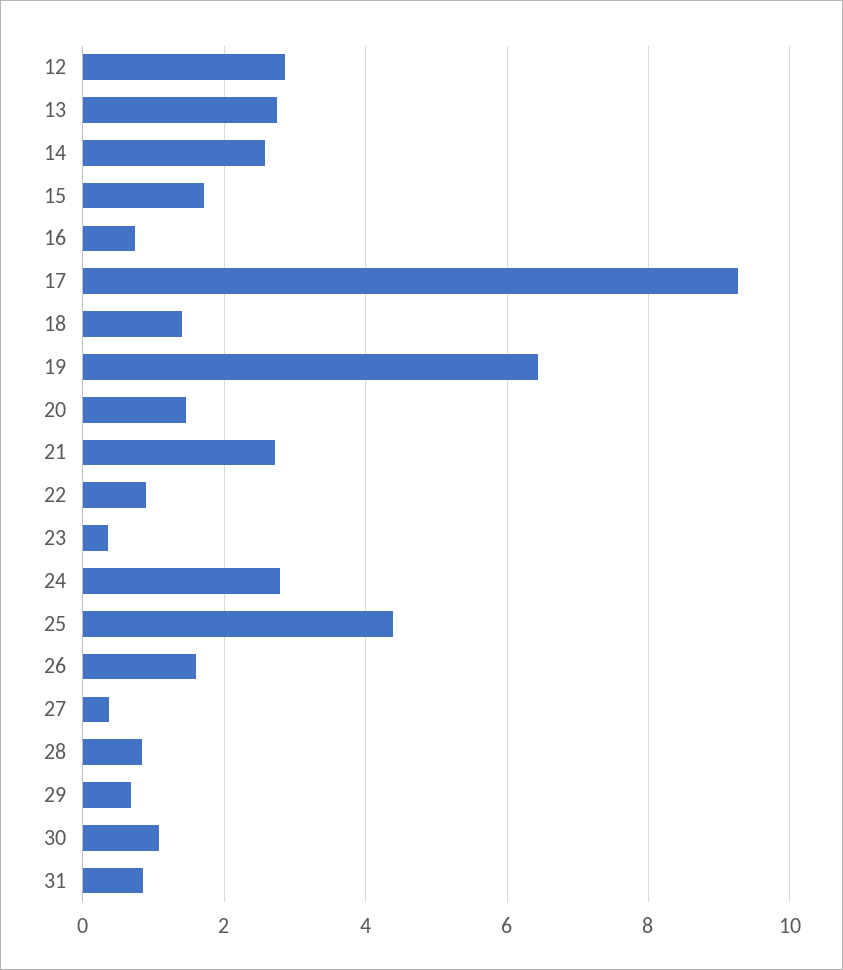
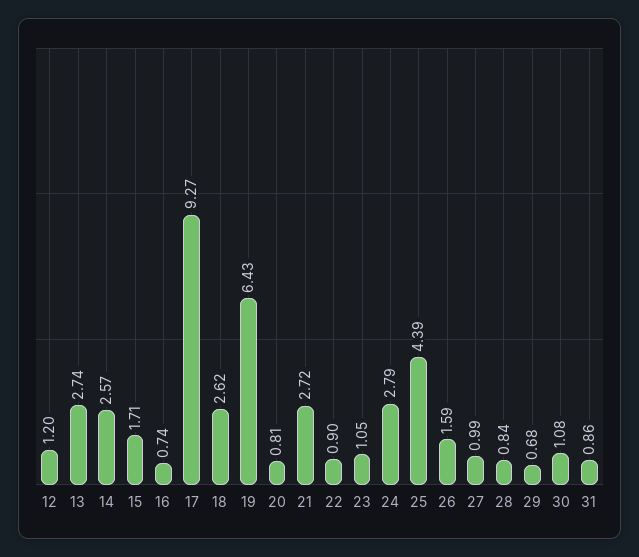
12: 2.8 -> 1.2
18: 1.4 -> 2.62
20: 1.4 -> 0.81
23: 0.4 -> 1.05
27: 0.4 -> 0.99

